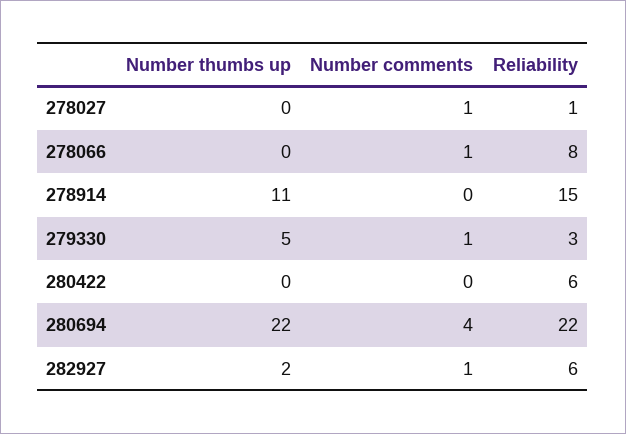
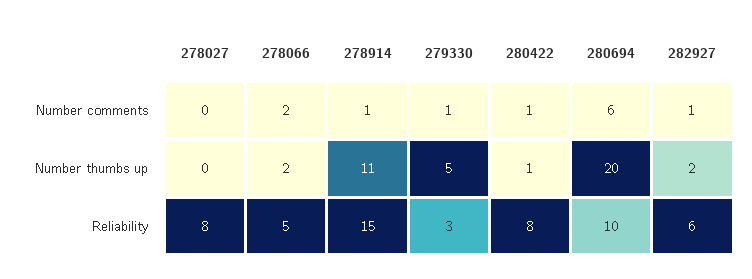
Number comments, 278027: 1 -> 0
Reliability, 278027: 1 -> 8
Number thumbs up, 278066: 0 -> 2
Number comments, 278066: 1 -> 2
Reliability, 278066: 8 -> 5
Number comments, 278914: 0 -> 1
Number thumbs up, 280422: 0 -> 1
Number comments, 280422: 0 -> 1
Reliability, 280422: 6 -> 8
Number thumbs up, 280694: 22 -> 20
Number comments, 280694: 4 -> 6
Reliability, 280694: 22 -> 10

